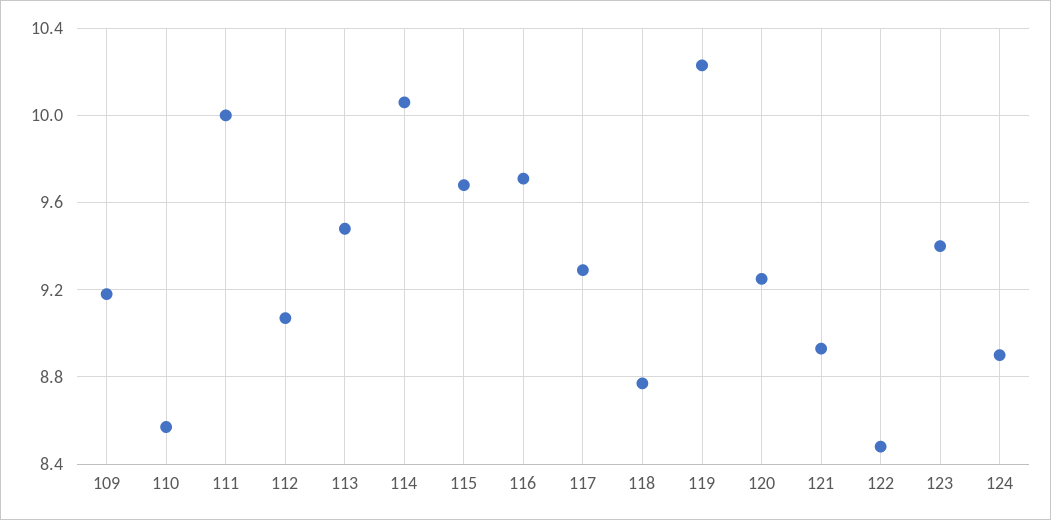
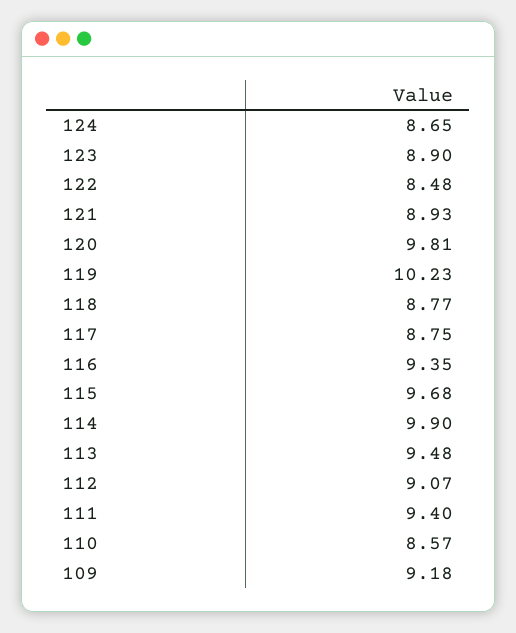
111: 10 -> 9.4
114: 10.05 -> 9.9
116: 9.7 -> 9.35
117: 9.3 -> 8.75
120: 9.25 -> 9.81
123: 9.4 -> 8.9
124: 8.9 -> 8.65

